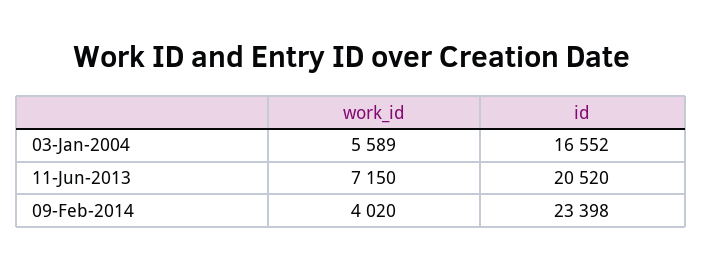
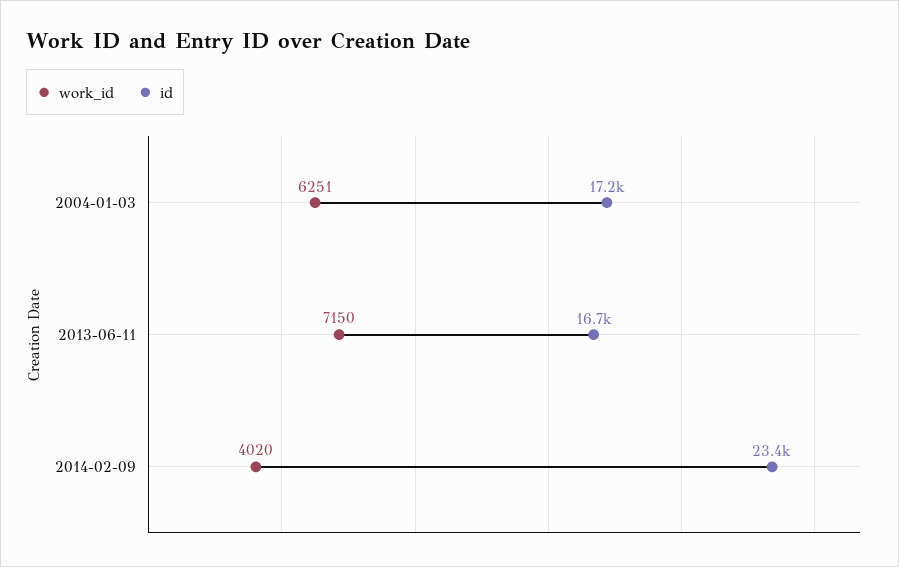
work_id, 03-Jan-2004: 5589 -> 6251
id, 03-Jan-2004: 16552 -> 17200
id, 11-Jun-2013: 20520 -> 16700

